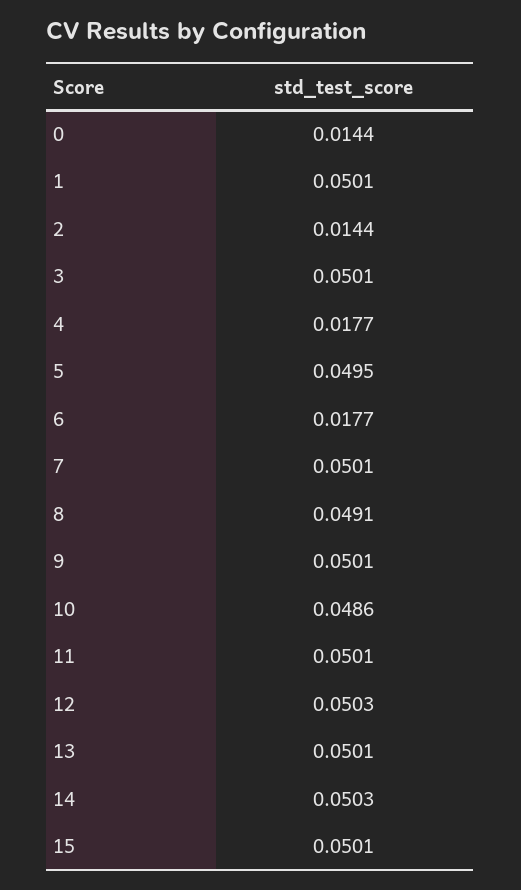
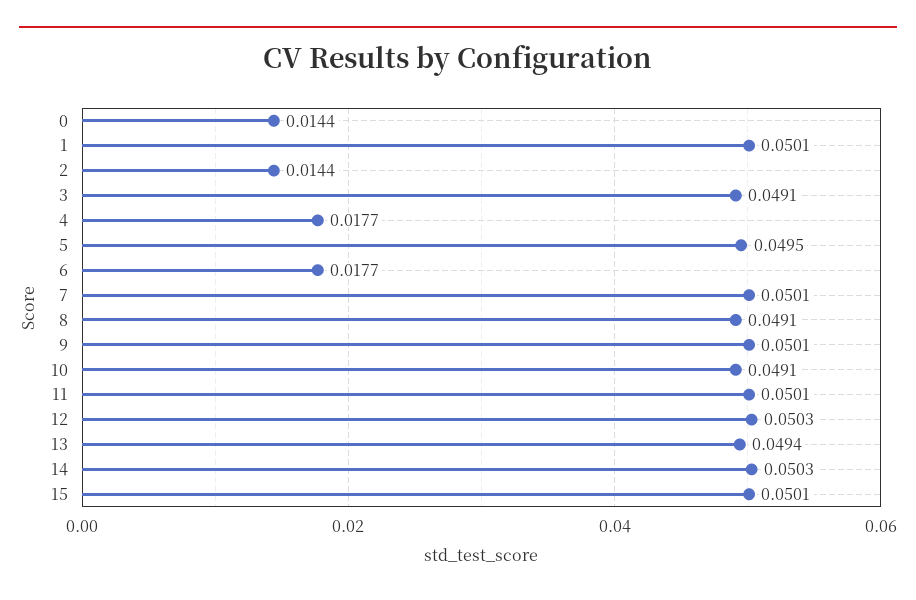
3: 0.0501 -> 0.0491
10: 0.0486 -> 0.0491
13: 0.0501 -> 0.0494

